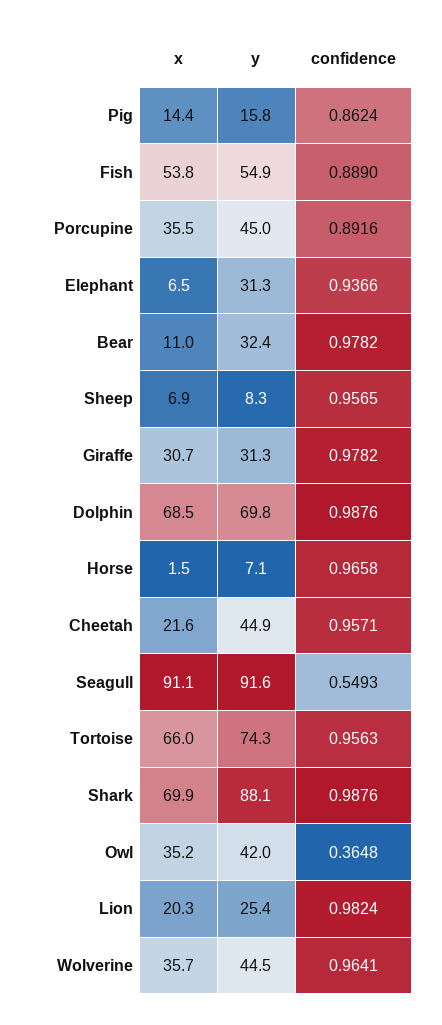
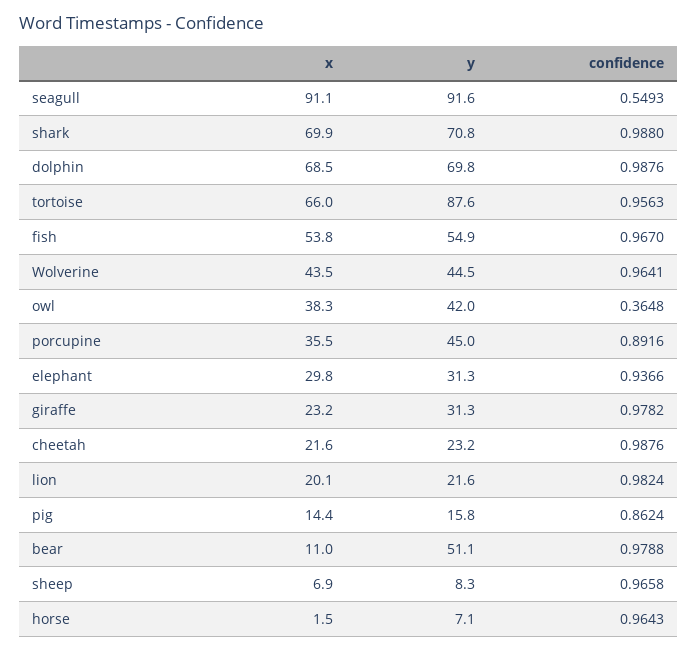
confidence, Fish: 0.889 -> 0.967
x, Elephant: 6.5 -> 29.8
y, Bear: 32.4 -> 51.1
confidence, Bear: 0.9782 -> 0.9788
confidence, Sheep: 0.9565 -> 0.9658
x, Giraffe: 30.7 -> 23.2
confidence, Horse: 0.9658 -> 0.9643
y, Cheetah: 44.9 -> 23.2
confidence, Cheetah: 0.9571 -> 0.9876
y, Tortoise: 74.3 -> 87.6
y, Shark: 88.1 -> 70.8
confidence, Shark: 0.9876 -> 0.988
x, Owl: 35.2 -> 38.3
x, Lion: 20.3 -> 20.1
y, Lion: 25.4 -> 21.6
x, Wolverine: 35.7 -> 43.5

